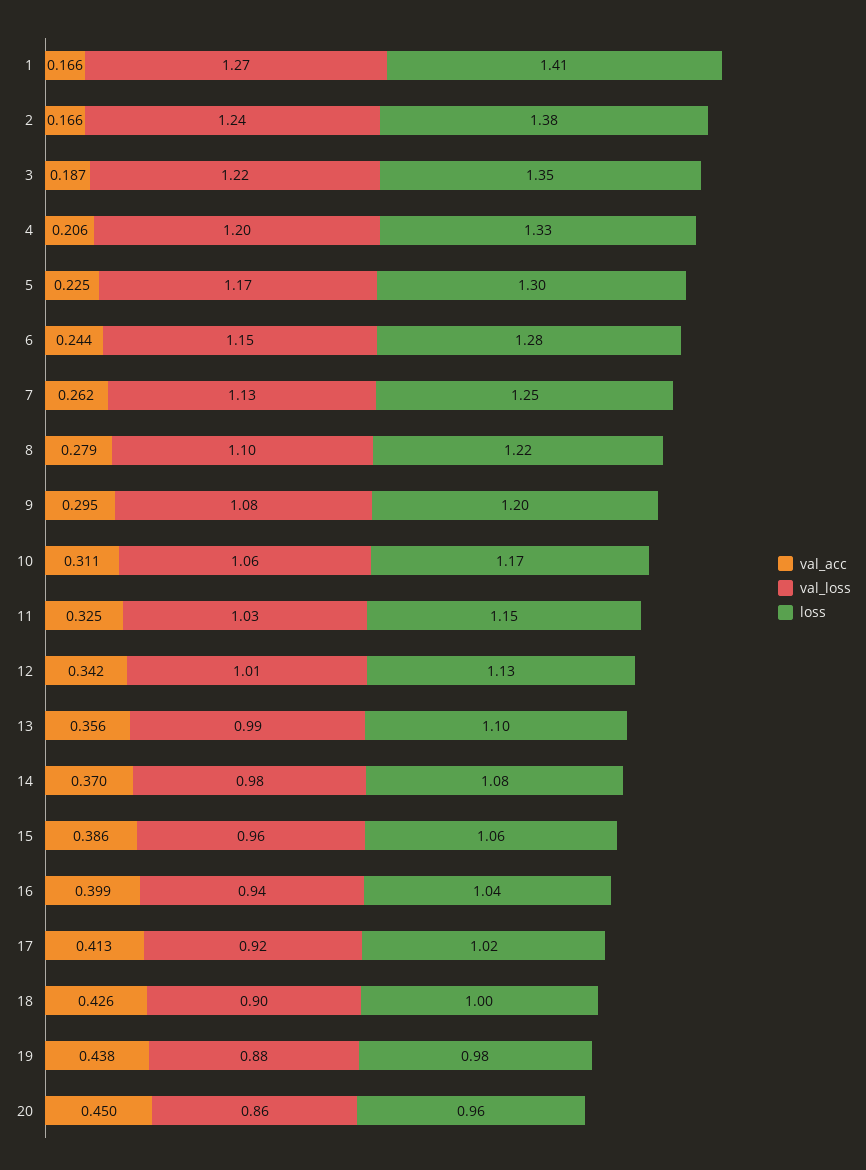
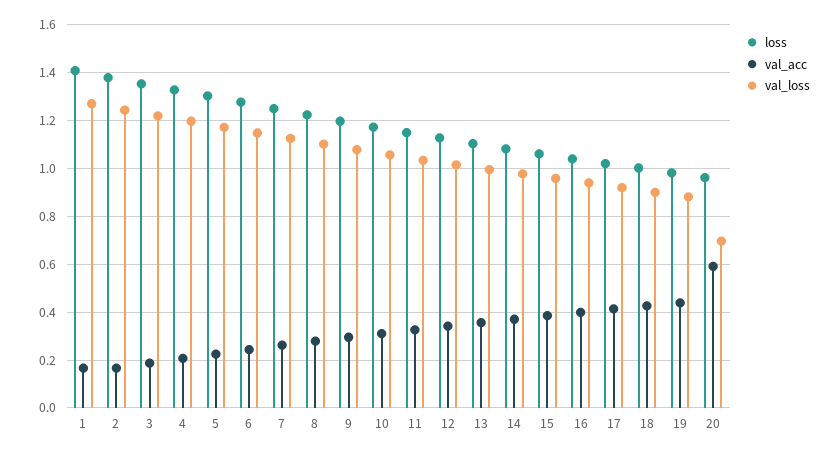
val_acc, 20: 0.45 -> 0.6
val_loss, 20: 0.86 -> 0.7

